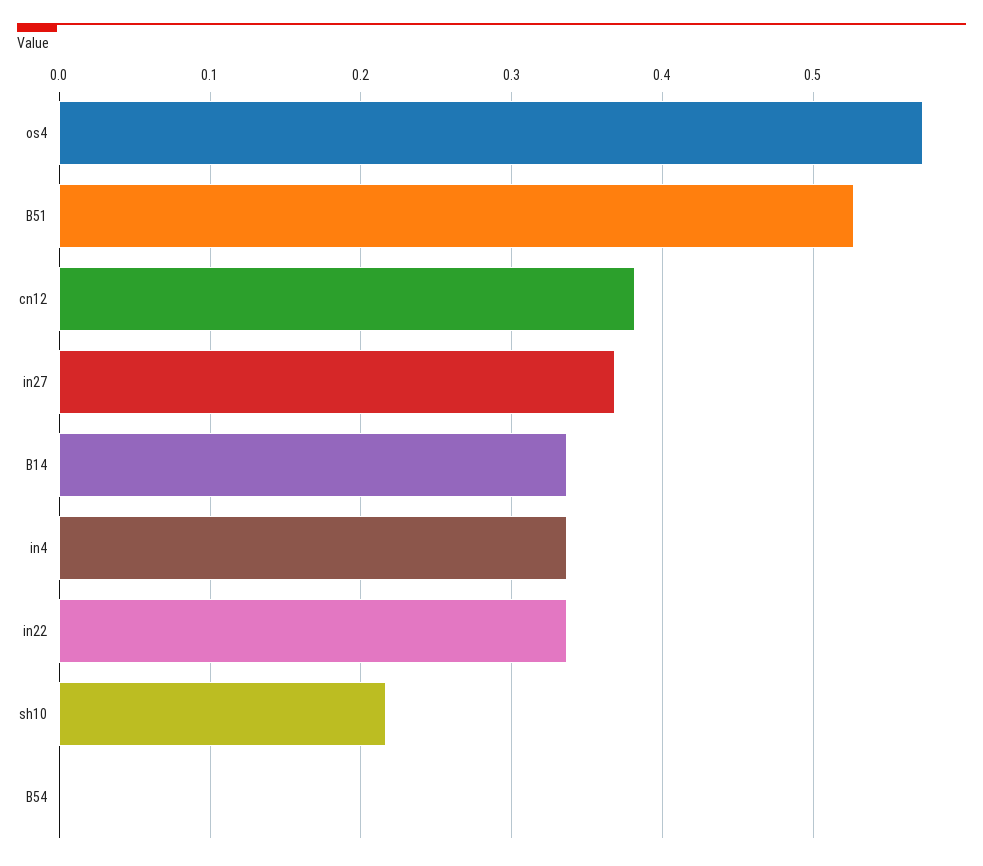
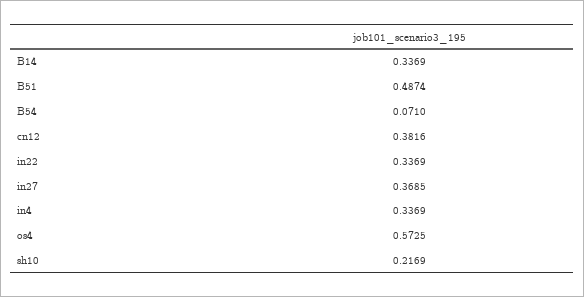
B51: 0.53 -> 0.4874
B54: 0 -> 0.071

